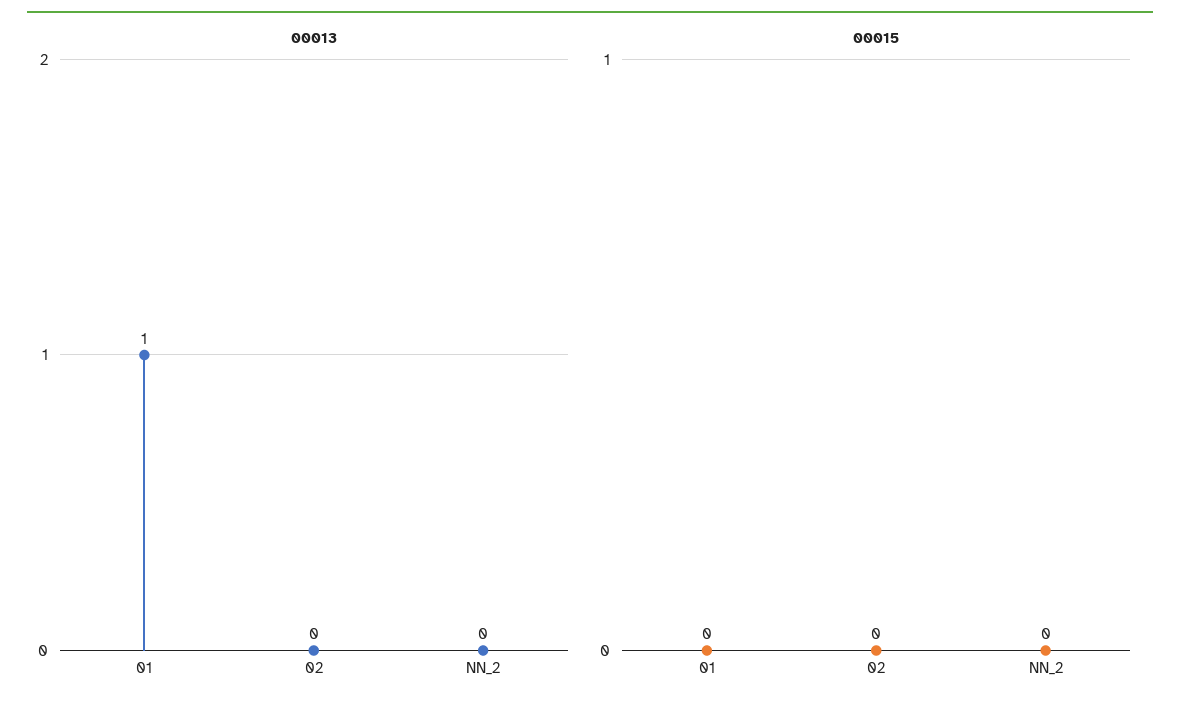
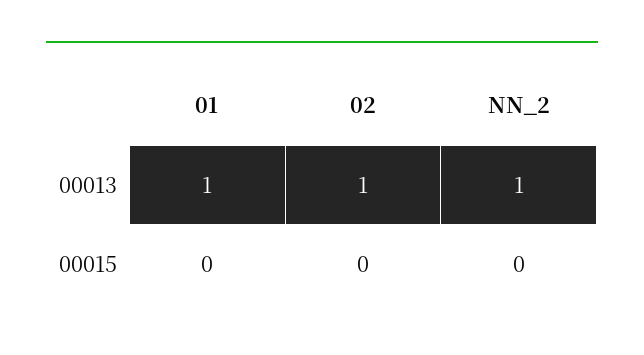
00013, 02: 0 -> 1
00013, NN_2: 0 -> 1

